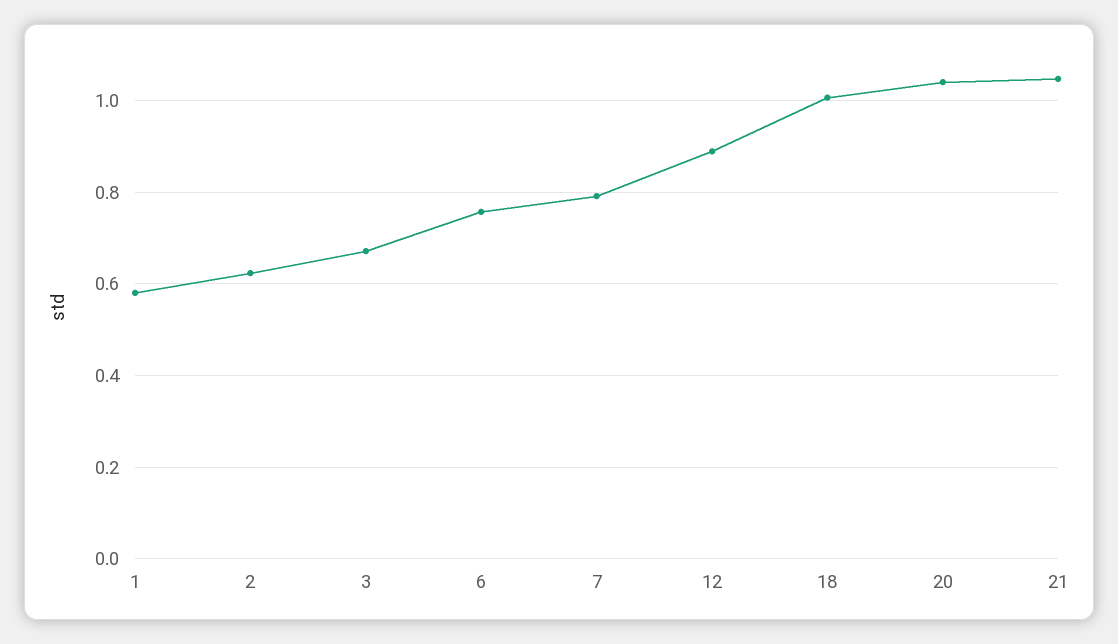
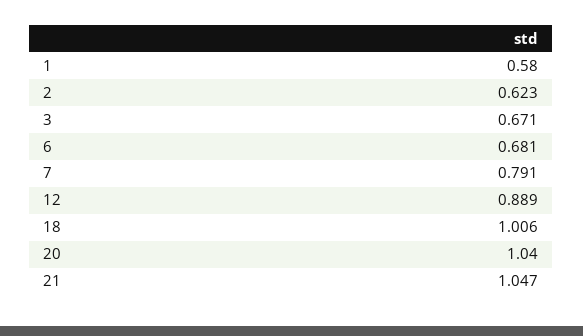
6: 0.76 -> 0.681

